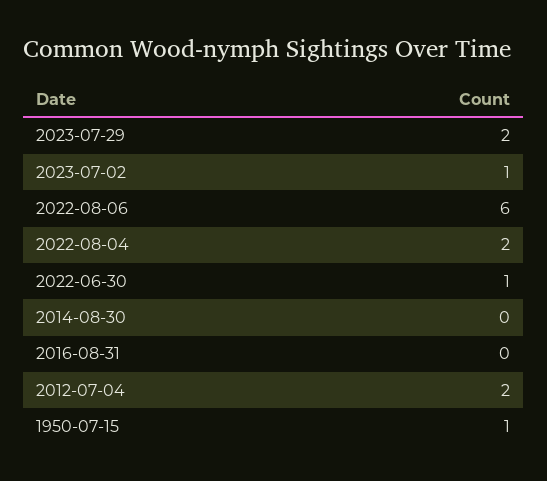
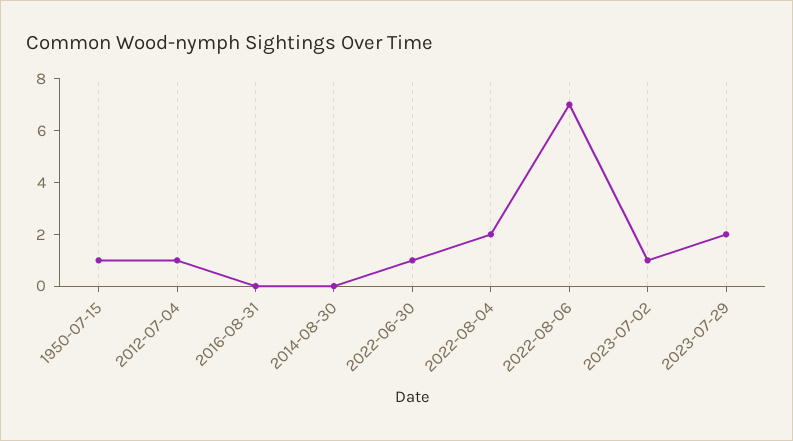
2022-08-06: 6 -> 7
2012-07-04: 2 -> 1

